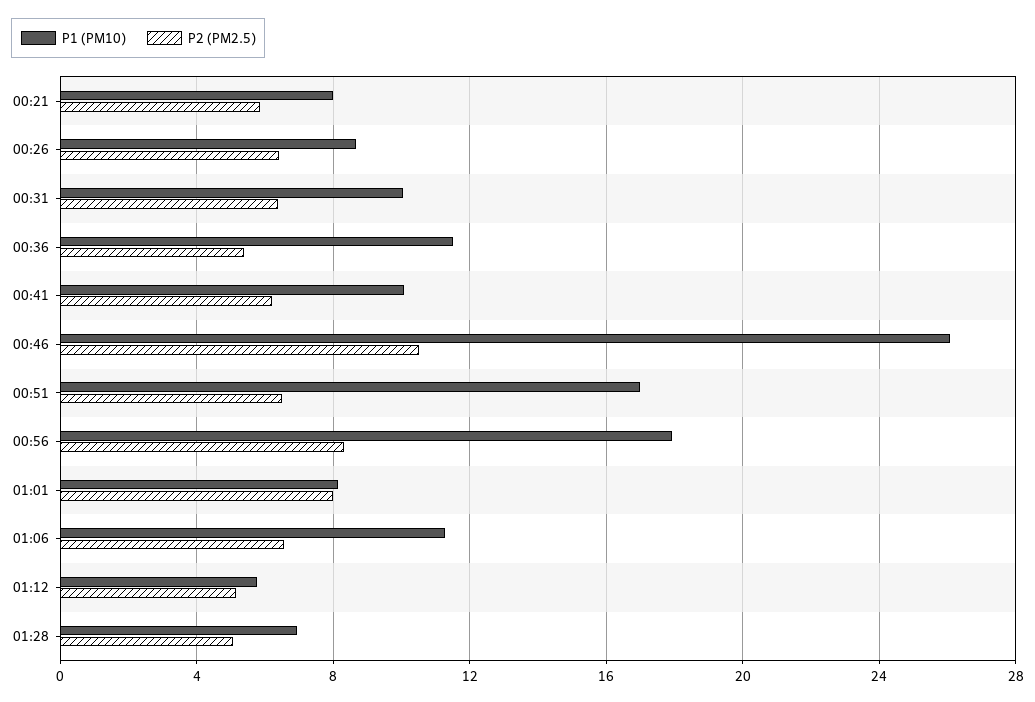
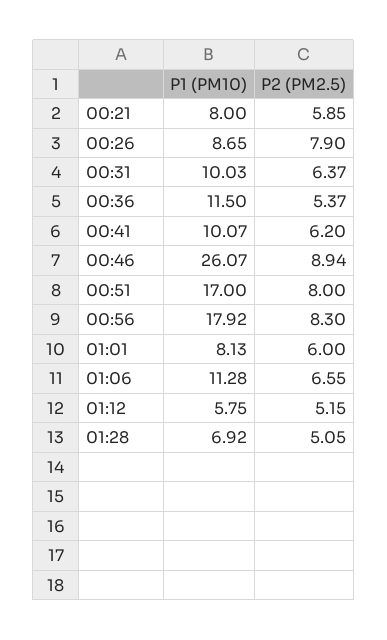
P2 (PM2.5), 00:26: 6.5 -> 7.9
P2 (PM2.5), 00:46: 10.5 -> 8.94
P2 (PM2.5), 00:51: 6.5 -> 8
P2 (PM2.5), 01:01: 8 -> 6

